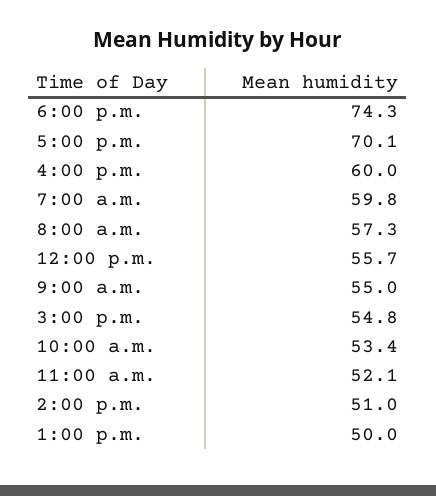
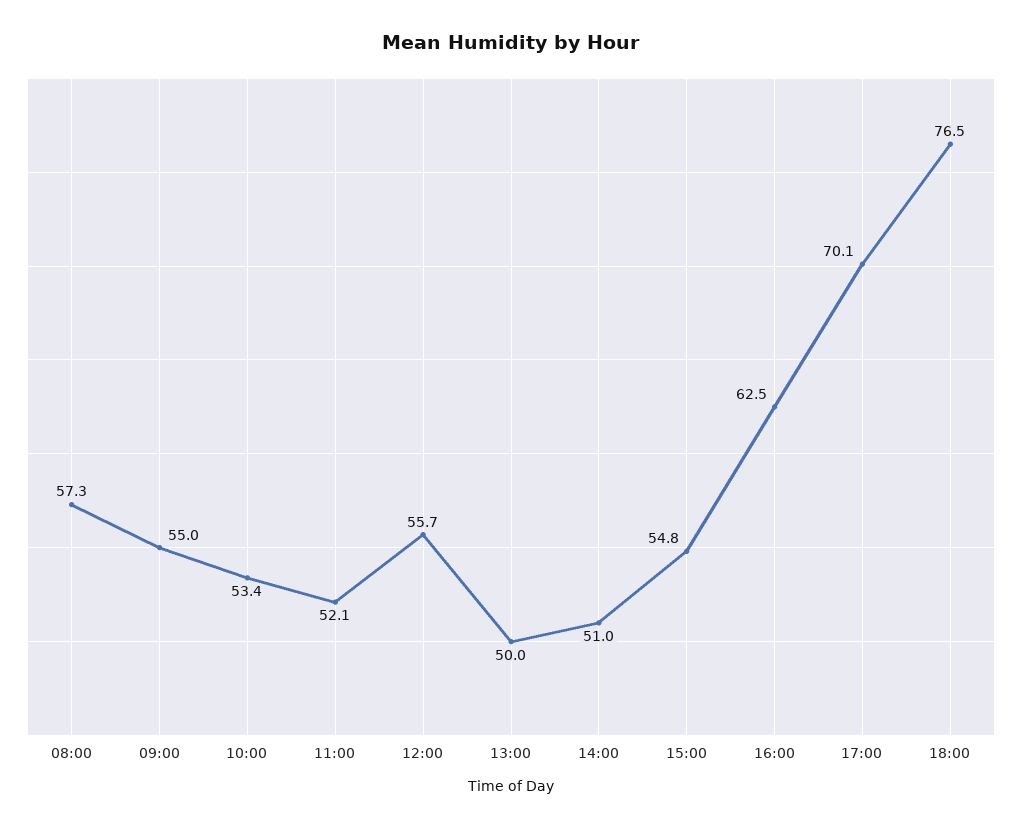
6:00 p.m.: 74.3 -> 76.5
4:00 p.m.: 60 -> 62.5
7:00 a.m.: 59.8 -> none

